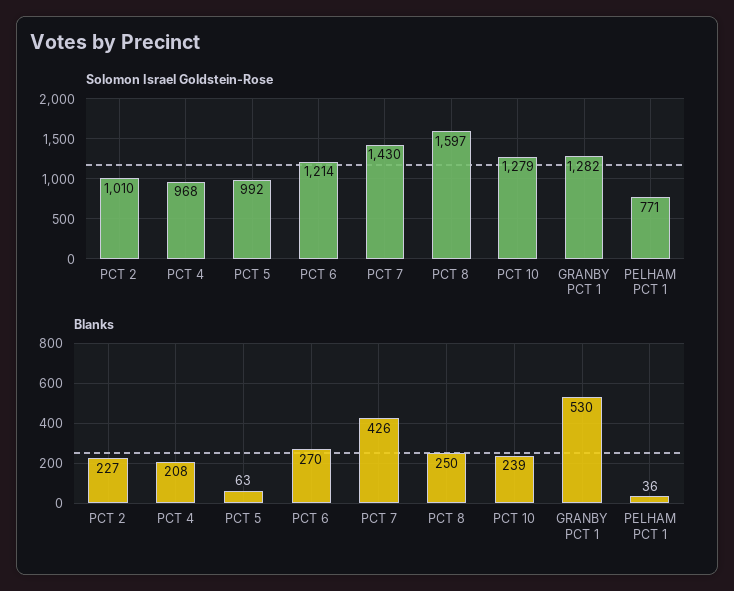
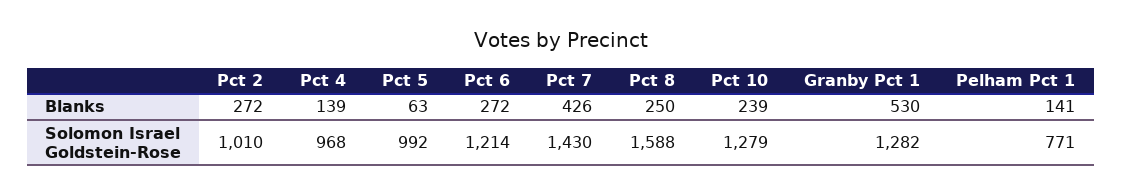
Solomon Israel Goldstein-Rose, PCT 8: 1597 -> 1588
Blanks, PCT 2: 227 -> 272
Blanks, PCT 4: 208 -> 139
Blanks, PCT 6: 270 -> 272
Blanks, PELHAM PCT 1: 36 -> 141

